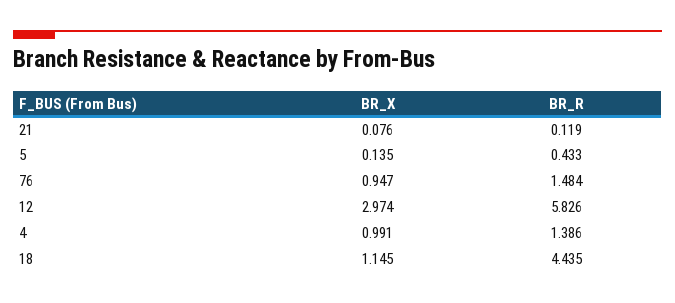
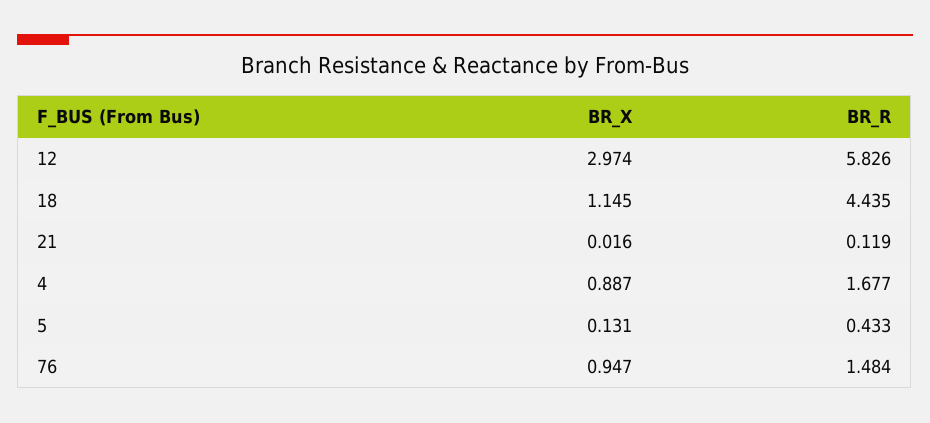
BR_X, 21: 0.076 -> 0.016
BR_X, 5: 0.135 -> 0.131
BR_X, 4: 0.991 -> 0.887
BR_R, 4: 1.386 -> 1.677

